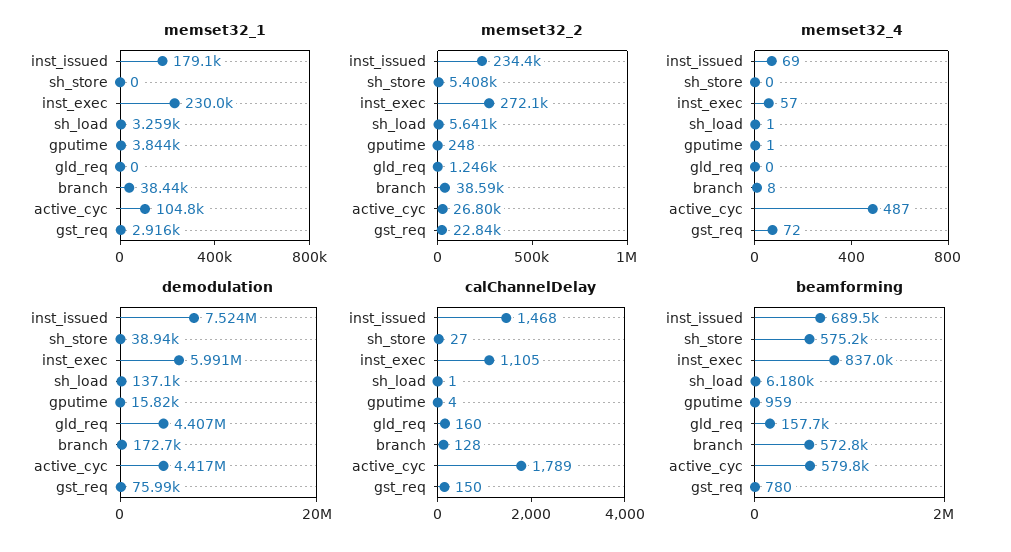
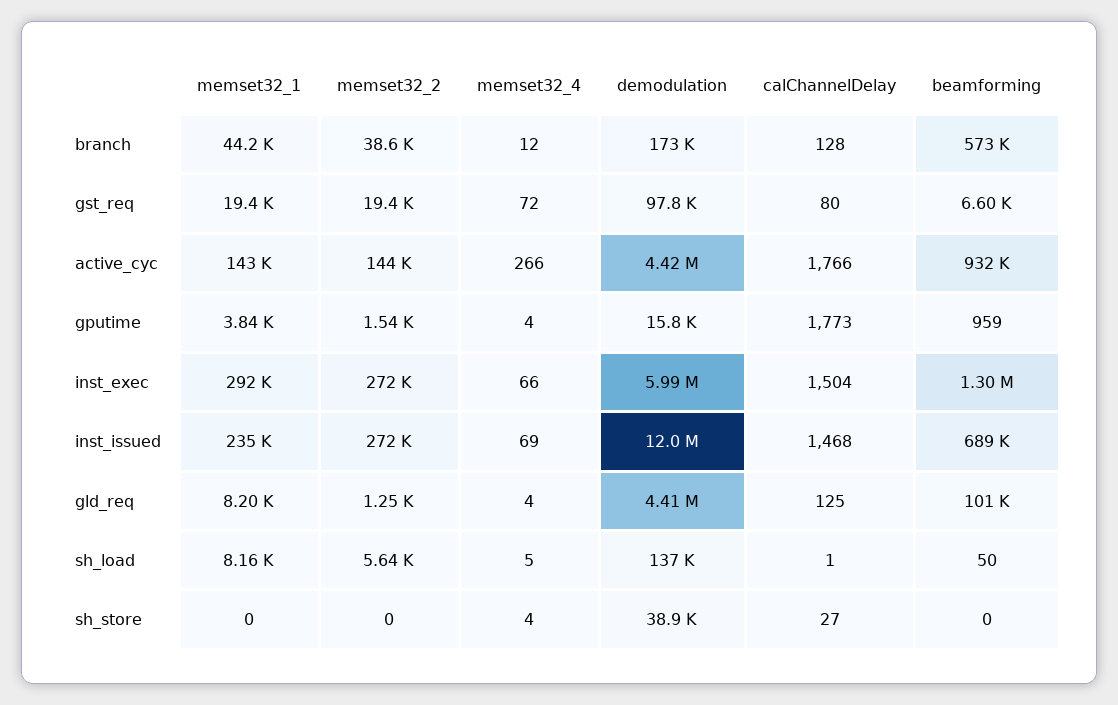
memset32_1, inst_issued: 179100 -> 235000
memset32_1, inst_exec: 230000 -> 292000
memset32_1, sh_load: 3259 -> 8160
memset32_1, gld_req: 0 -> 8200
memset32_1, branch: 38440 -> 44200
memset32_1, active_cyc: 104800 -> 143000
memset32_1, gst_req: 2916 -> 19400
memset32_2, inst_issued: 234400 -> 272000
memset32_2, sh_store: 5408 -> 0
memset32_2, gputime: 248 -> 1540
memset32_2, active_cyc: 26800 -> 144000
memset32_2, gst_req: 22840 -> 19400
memset32_4, sh_store: 0 -> 4
memset32_4, inst_exec: 57 -> 66
memset32_4, sh_load: 1 -> 5
memset32_4, gputime: 1 -> 4
memset32_4, gld_req: 0 -> 4
memset32_4, branch: 8 -> 12
memset32_4, active_cyc: 487 -> 266
demodulation, inst_issued: 7524000 -> 12000000
demodulation, gst_req: 75990 -> 97800
calChannelDelay, inst_exec: 1105 -> 1504
calChannelDelay, gputime: 4 -> 1773
calChannelDelay, gld_req: 160 -> 125
calChannelDelay, active_cyc: 1789 -> 1766
calChannelDelay, gst_req: 150 -> 80
beamforming, sh_store: 575200 -> 0
beamforming, inst_exec: 837000 -> 1300000
beamforming, sh_load: 6180 -> 50
beamforming, gld_req: 157700 -> 101000
beamforming, active_cyc: 579800 -> 932000
beamforming, gst_req: 780 -> 6600

